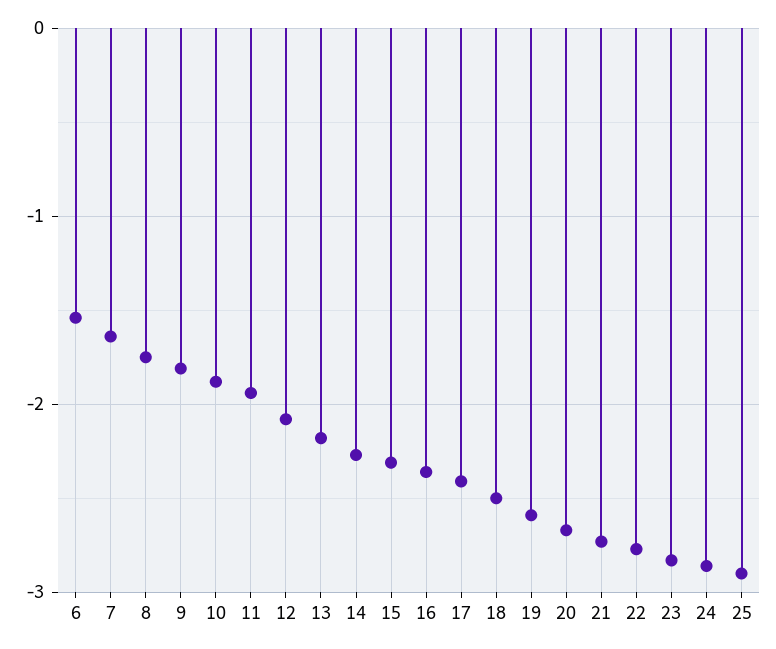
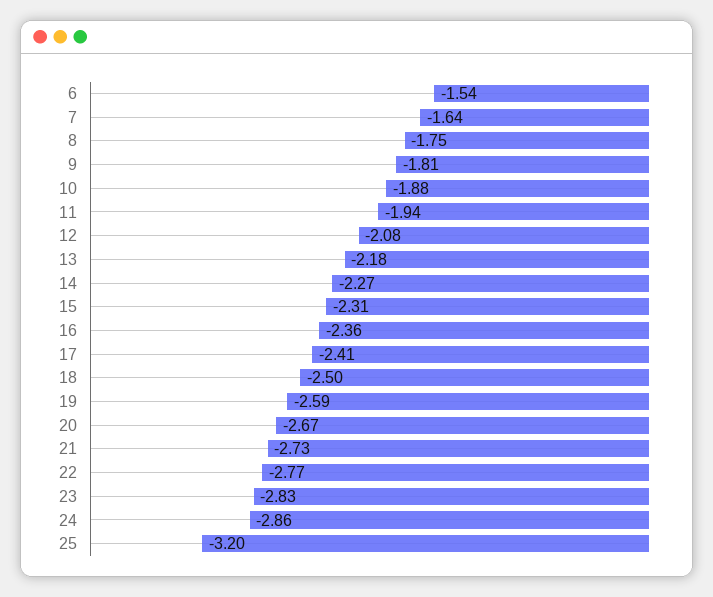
25: -2.9 -> -3.2

